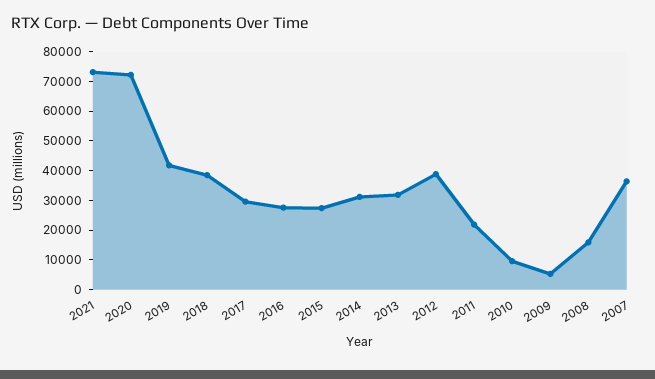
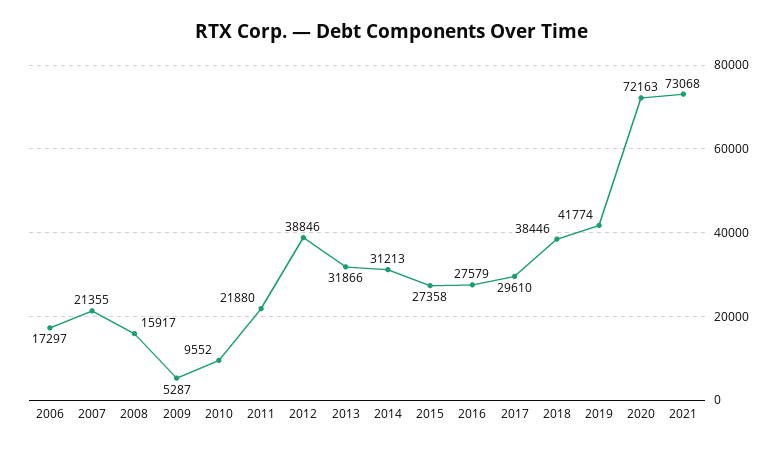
2007: 35000 -> 21355
2006: none -> 17297

